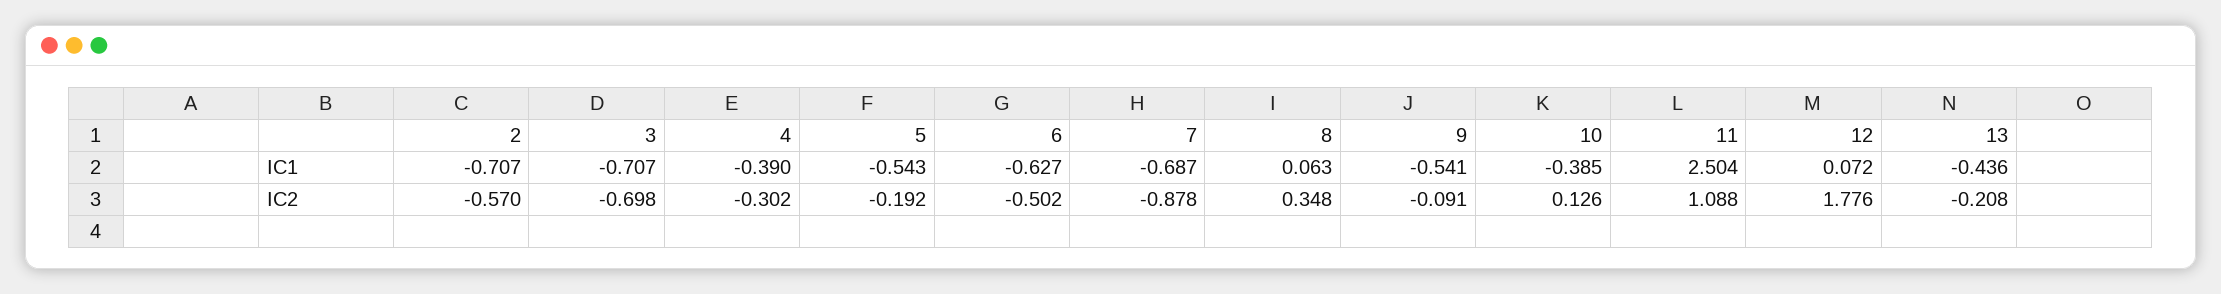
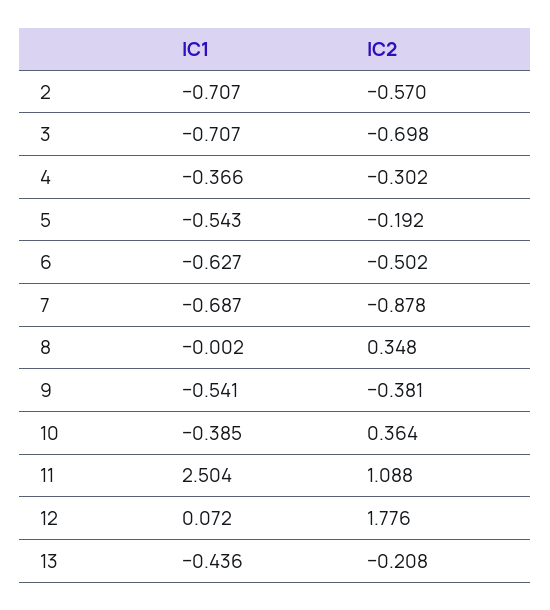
4, IC1: -0.39 -> -0.366
8, IC1: 0.063 -> -0.002
9, IC2: -0.091 -> -0.381
10, IC2: 0.126 -> 0.364

